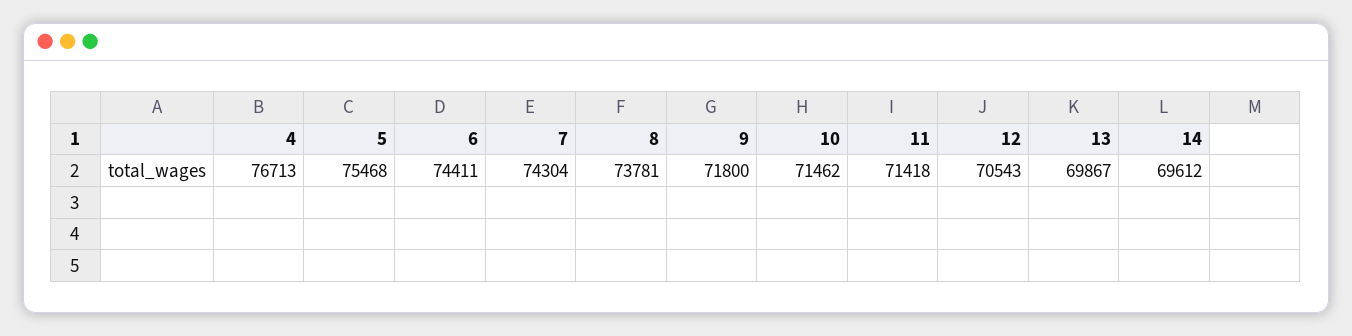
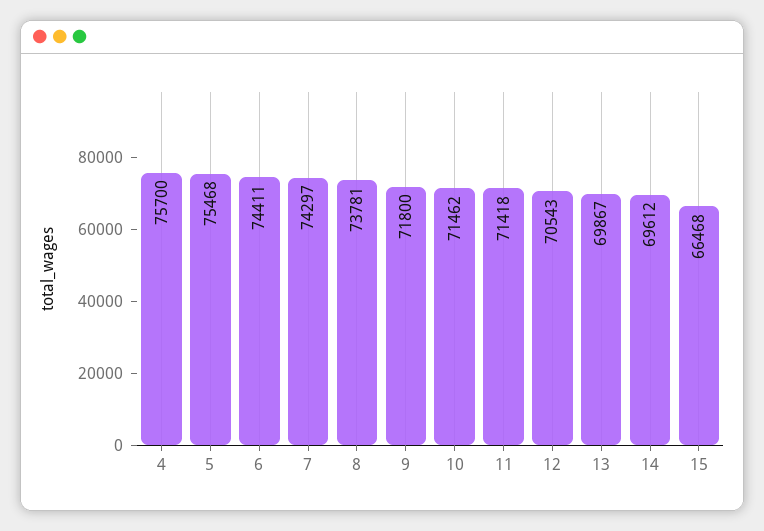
4: 76713 -> 75700
7: 74304 -> 74297
15: none -> 66468

